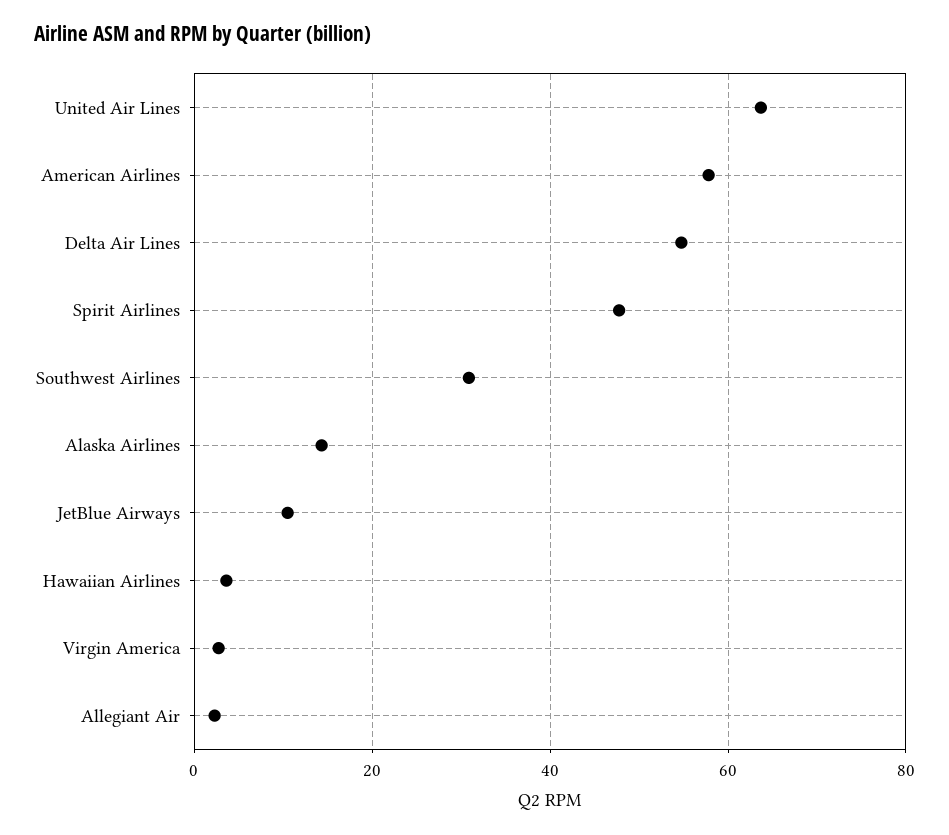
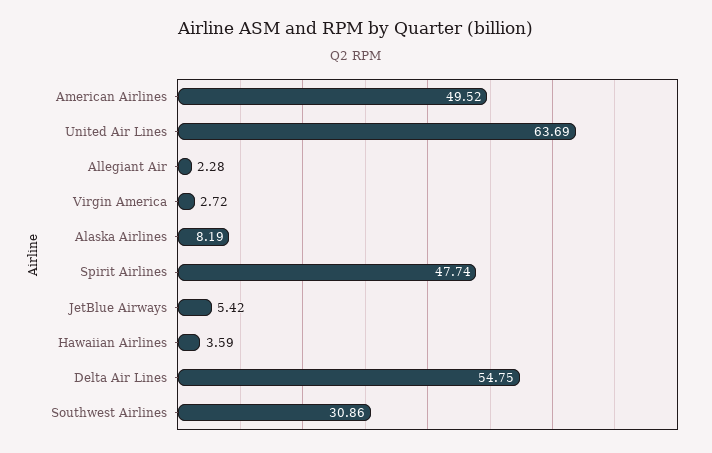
American Airlines: 58 -> 49.52
Alaska Airlines: 14 -> 8.19
JetBlue Airways: 10 -> 5.42

